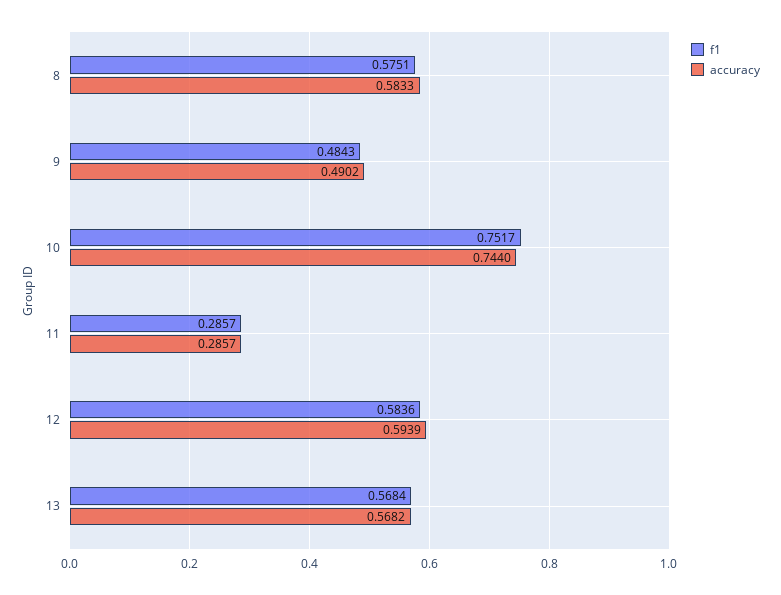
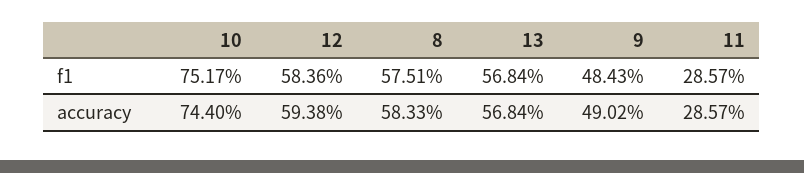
accuracy, 12: 0.5939 -> 0.5938
accuracy, 13: 0.5682 -> 0.5684

